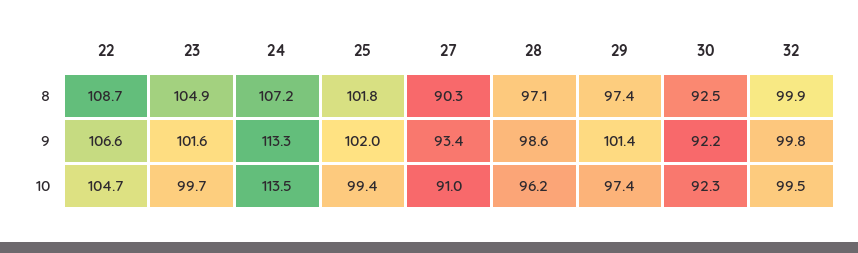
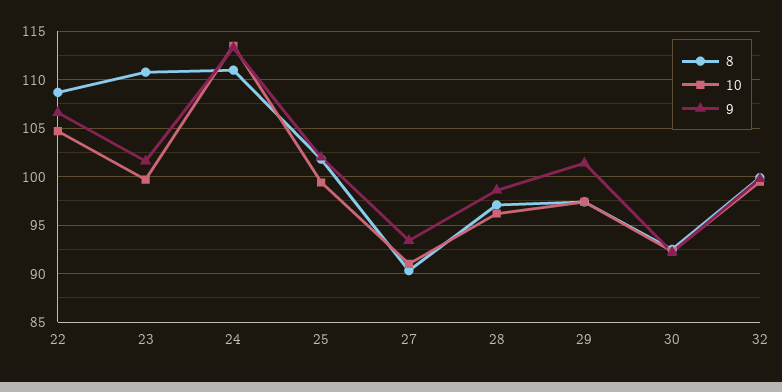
8, 23: 104.9 -> 111
8, 24: 107.2 -> 111

